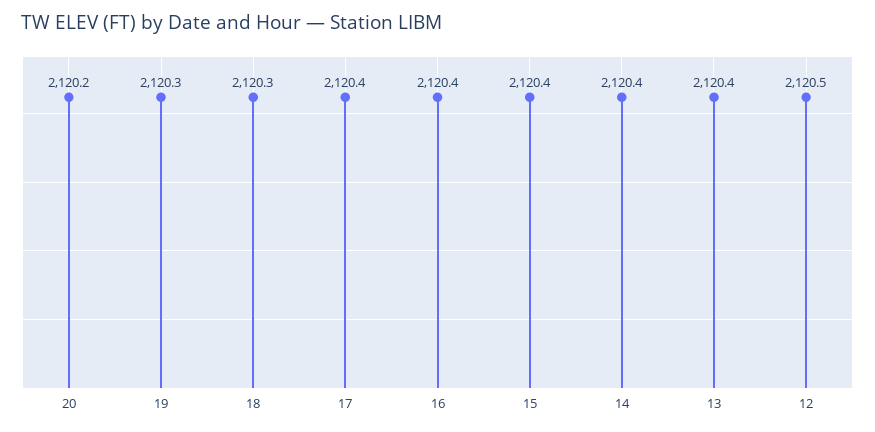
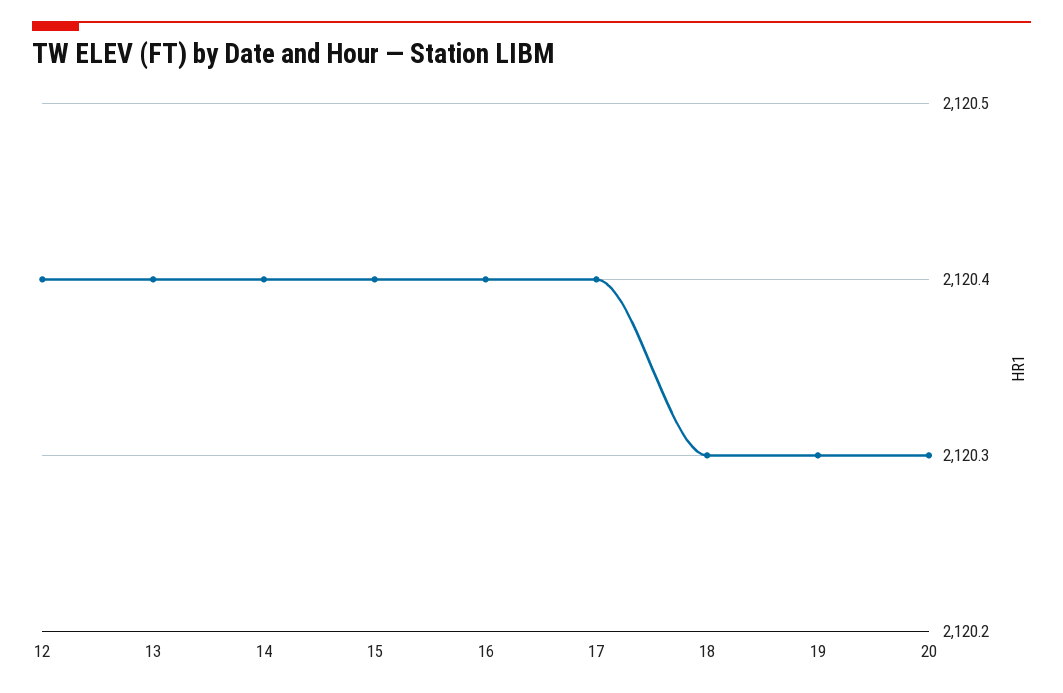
20: 2120.2 -> 2120.3
12: 2120.5 -> 2120.4

